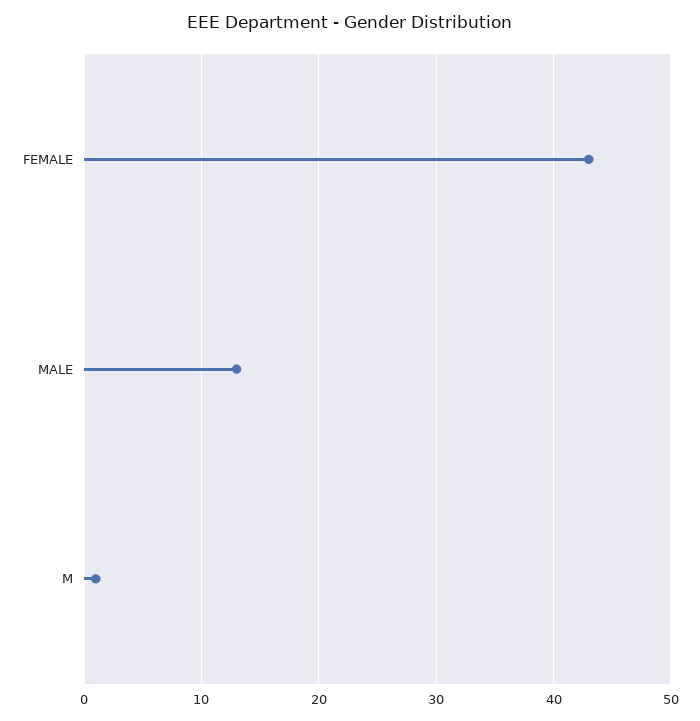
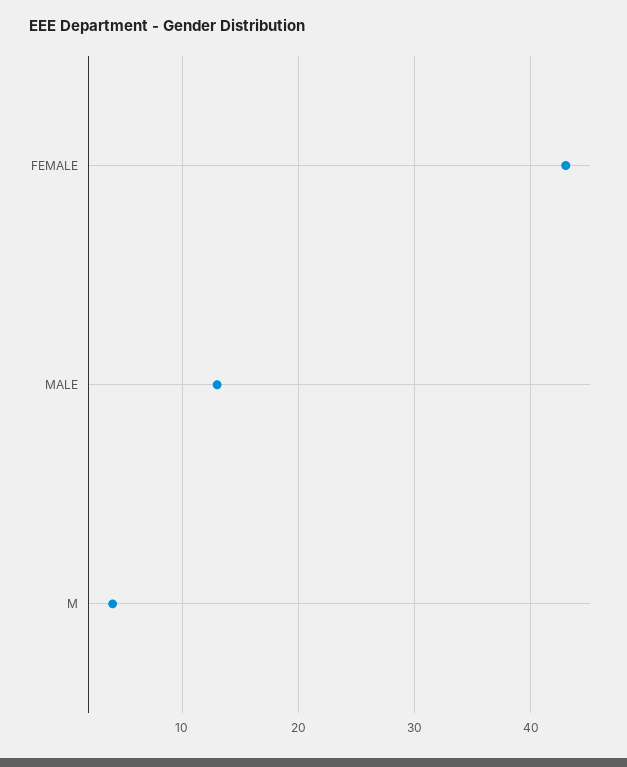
M: 1 -> 4

